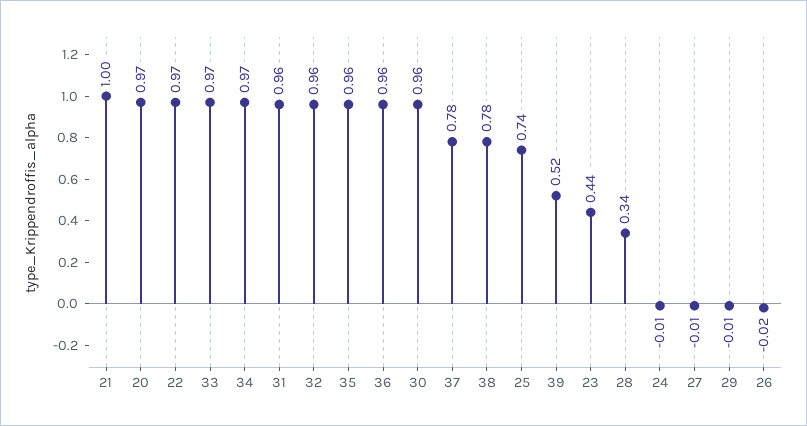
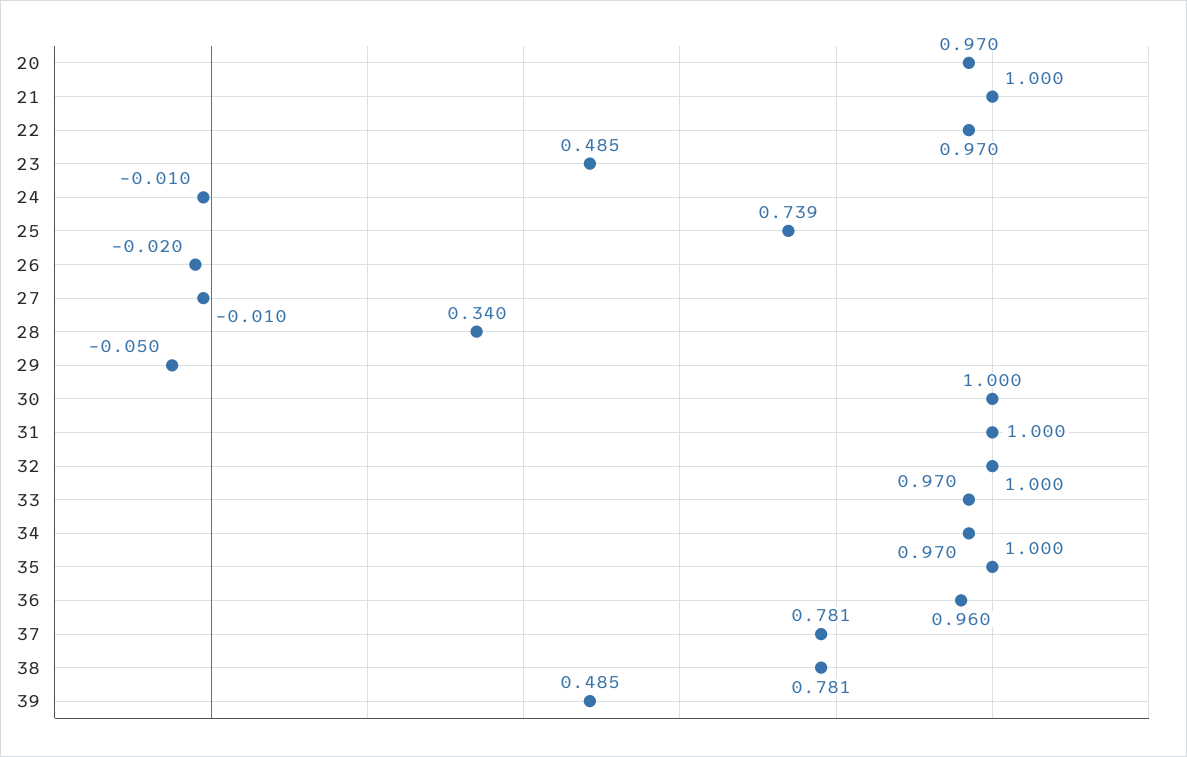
31: 0.96 -> 1
32: 0.96 -> 1
35: 0.96 -> 1
30: 0.96 -> 1
39: 0.52 -> 0.485
23: 0.44 -> 0.485
29: -0.01 -> -0.05

